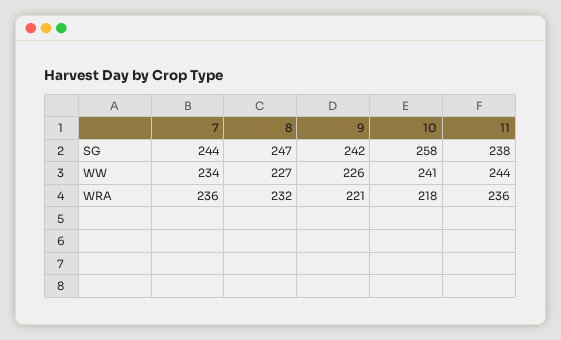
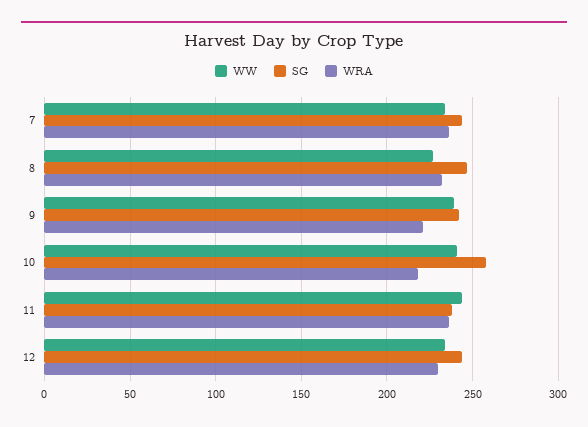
WW, 9: 226 -> 240
WW, 12: none -> 235
SG, 12: none -> 245
WRA, 12: none -> 230

